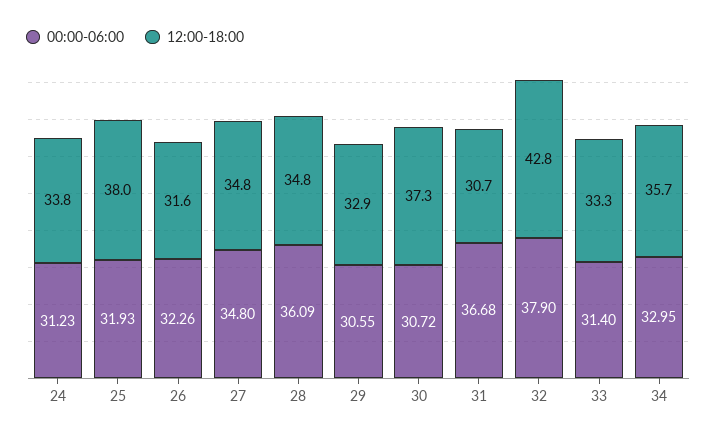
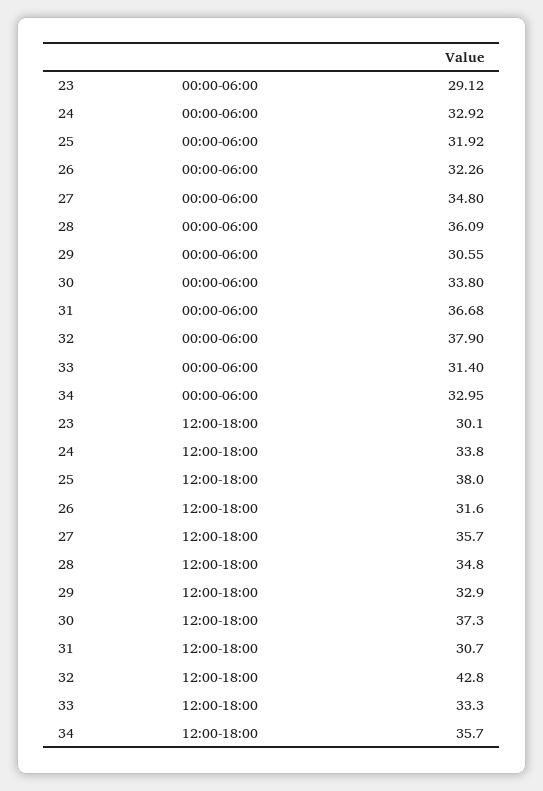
00:00-06:00, 24: 31.23 -> 32.92
00:00-06:00, 25: 31.93 -> 31.92
12:00-18:00, 27: 34.8 -> 35.7
00:00-06:00, 30: 30.72 -> 33.8
00:00-06:00, 23: none -> 29.12
12:00-18:00, 23: none -> 30.1

